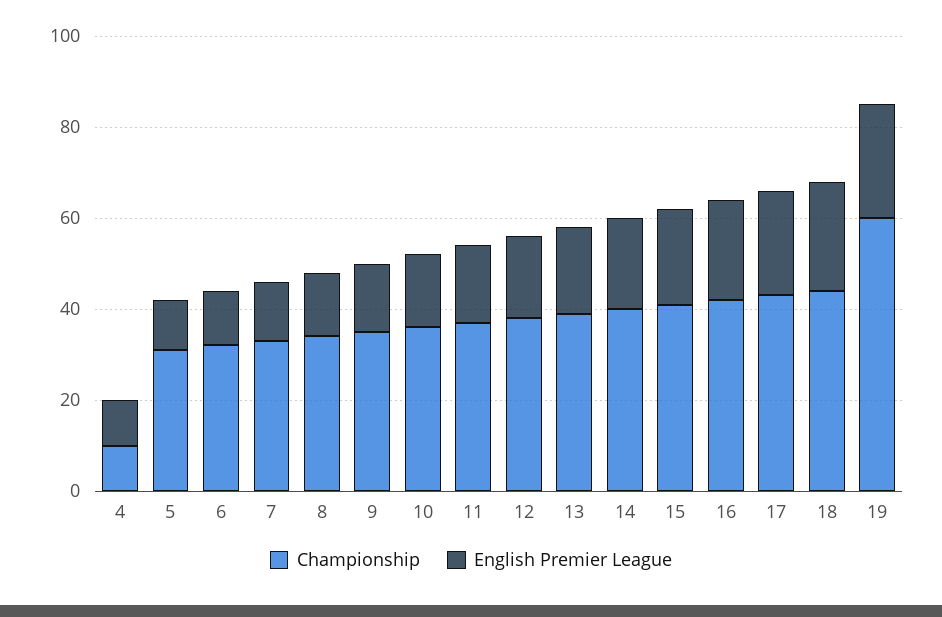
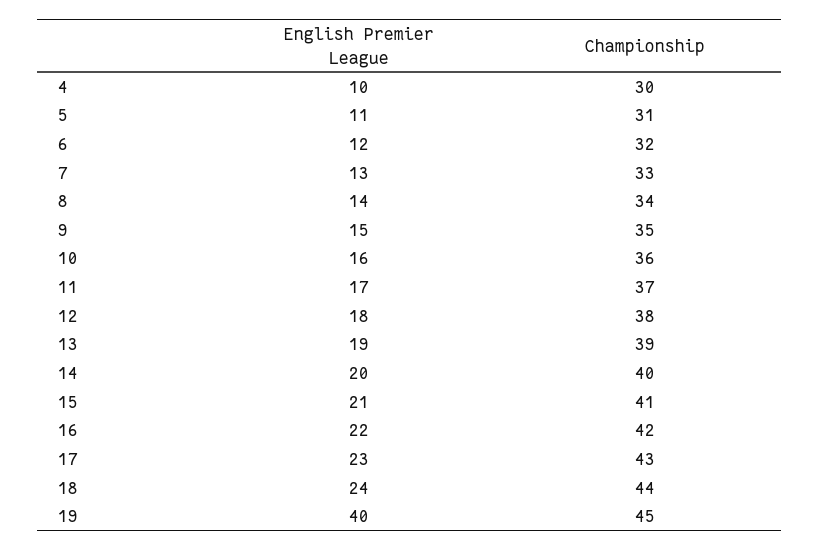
Championship, 4: 10 -> 30
Championship, 19: 60 -> 45
English Premier League, 19: 25 -> 40

